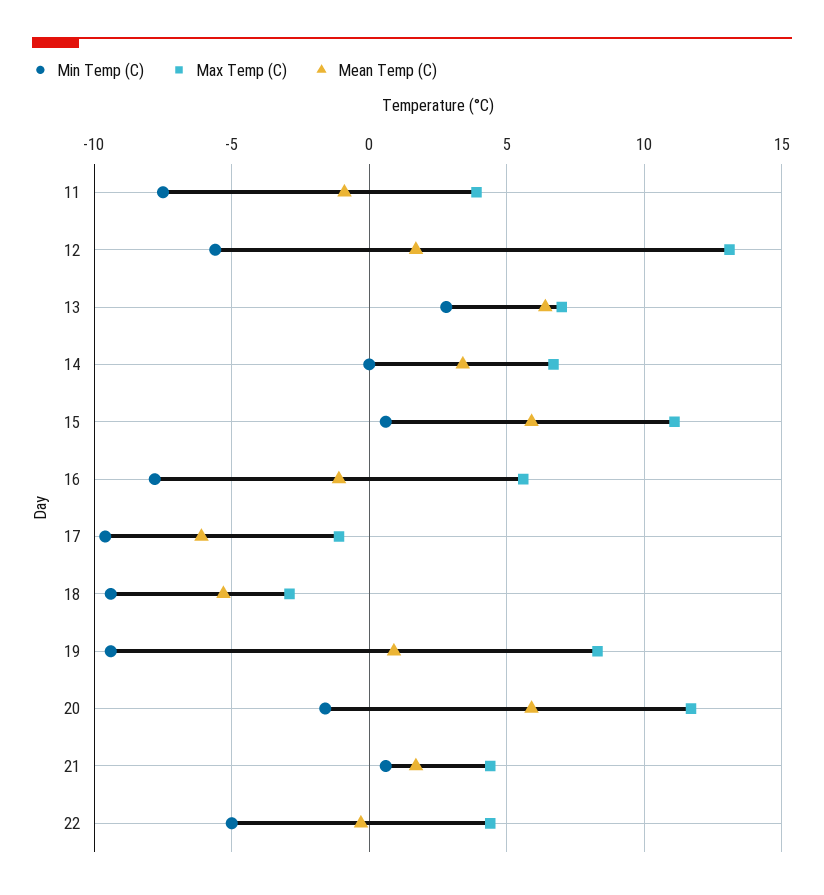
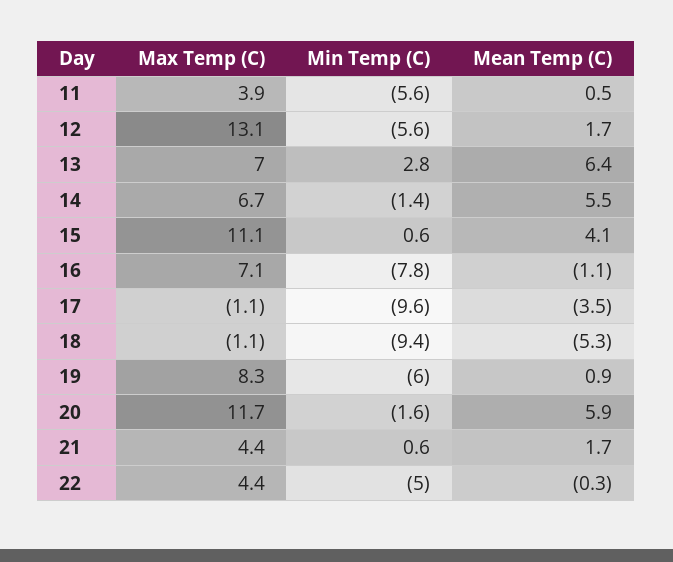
Min Temp (C), 11: -7.5 -> -5.6
Mean Temp (C), 11: -1 -> 0.5
Min Temp (C), 14: 0 -> -1.4
Mean Temp (C), 14: 3.5 -> 5.5
Mean Temp (C), 15: 6 -> 4.1
Max Temp (C), 16: 5.5 -> 7.1
Mean Temp (C), 17: -6 -> -3.5
Max Temp (C), 18: -3 -> -1.1
Min Temp (C), 19: -9.5 -> -6

